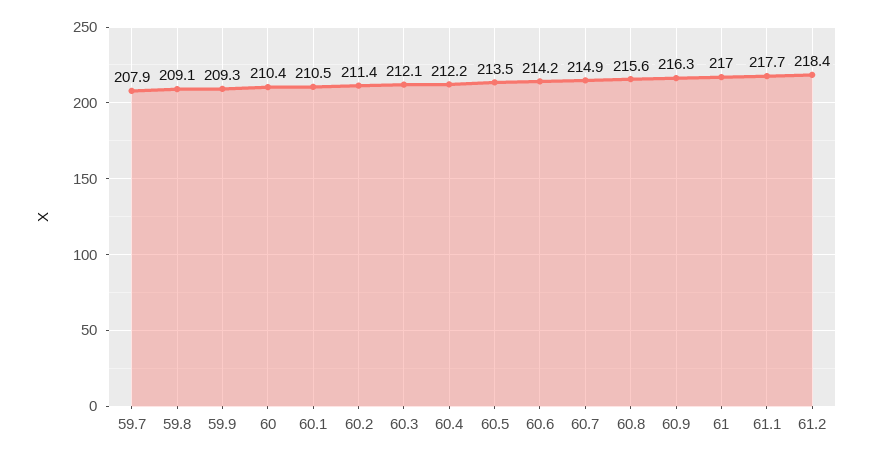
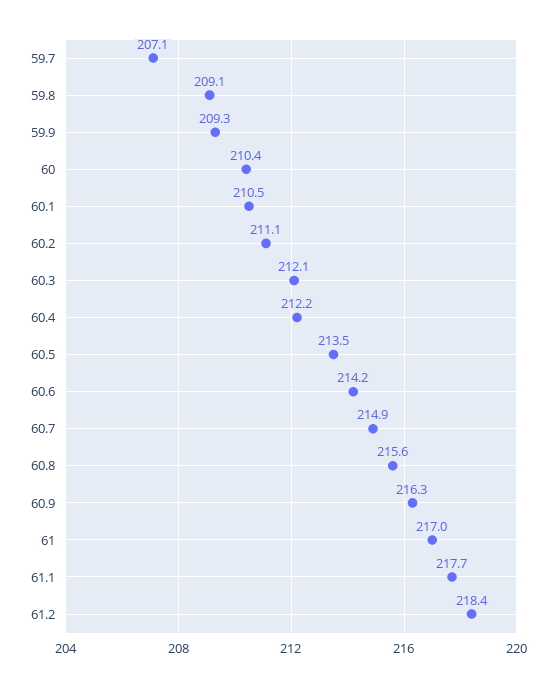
59.7: 207.9 -> 207.1
60.2: 211.4 -> 211.1

